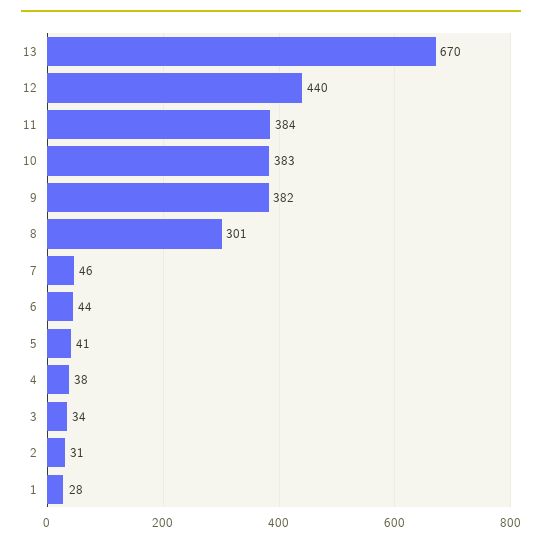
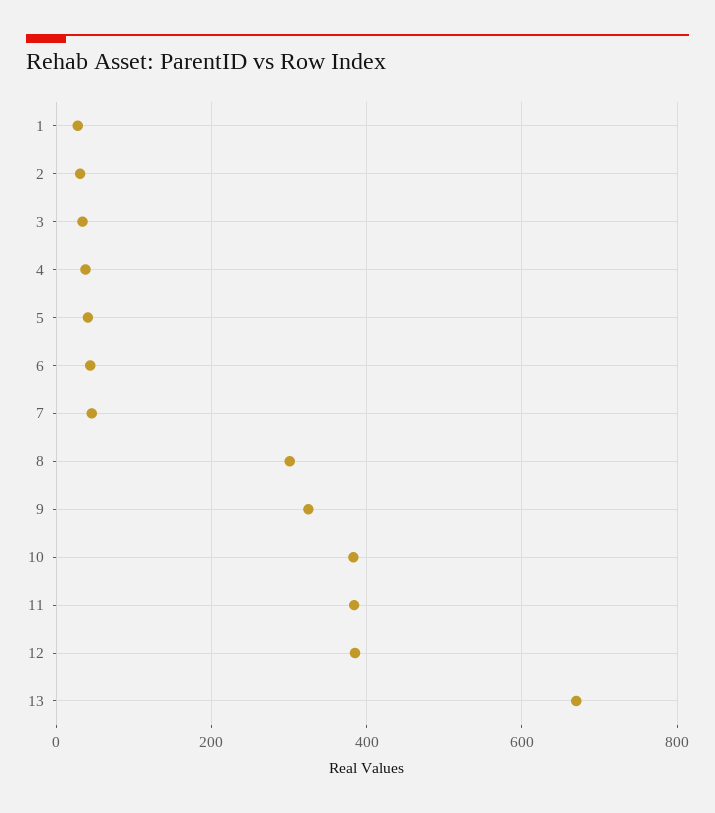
12: 440 -> 380
9: 382 -> 320

